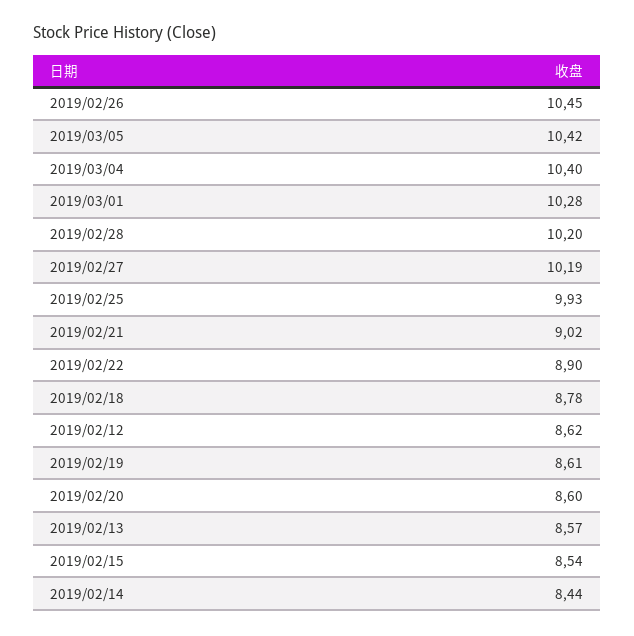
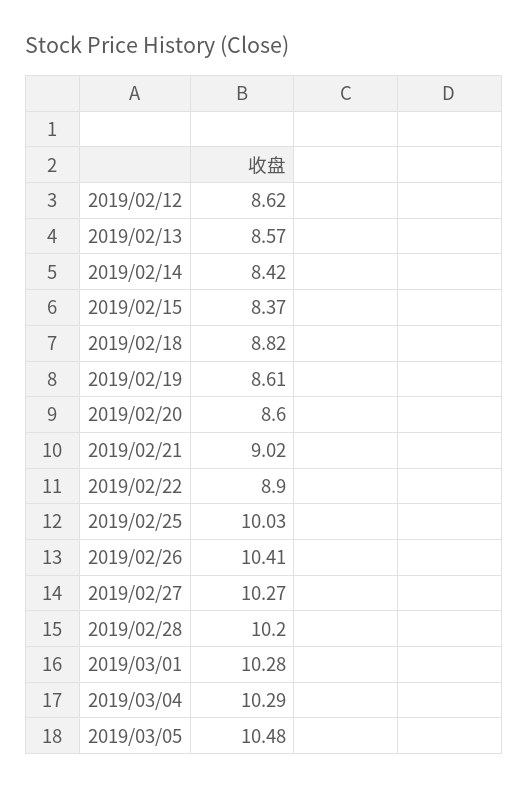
2019/02/26: 10.45 -> 10.41
2019/03/05: 10.42 -> 10.48
2019/03/04: 10.4 -> 10.29
2019/02/27: 10.19 -> 10.27
2019/02/25: 9.93 -> 10.03
2019/02/18: 8.78 -> 8.82
2019/02/15: 8.54 -> 8.37
2019/02/14: 8.44 -> 8.42

